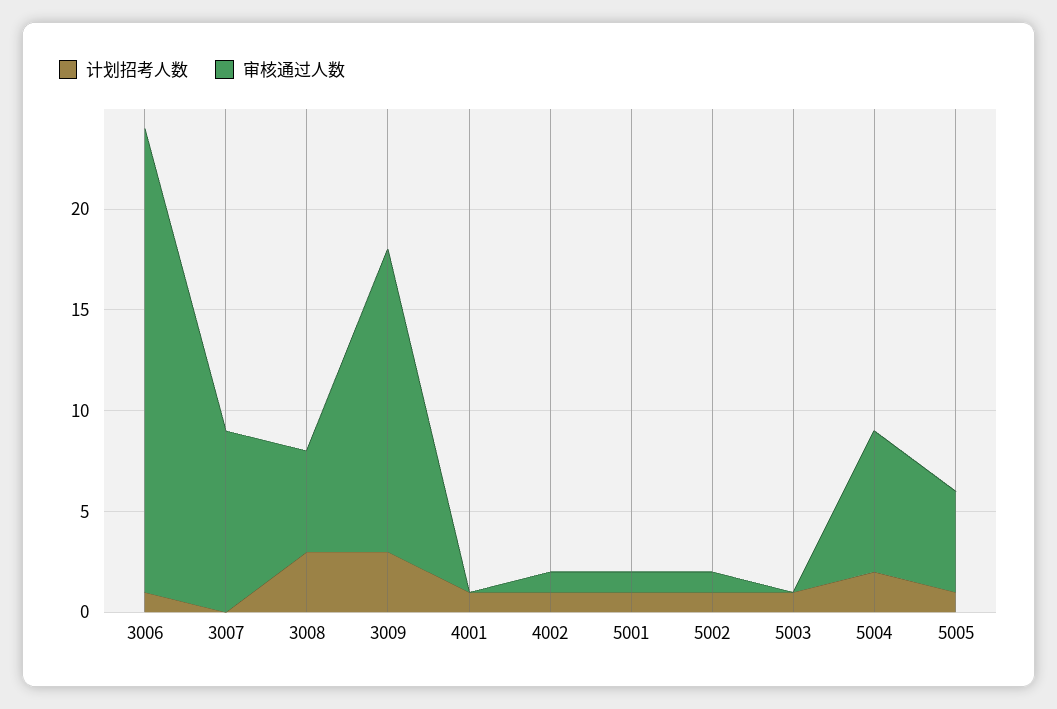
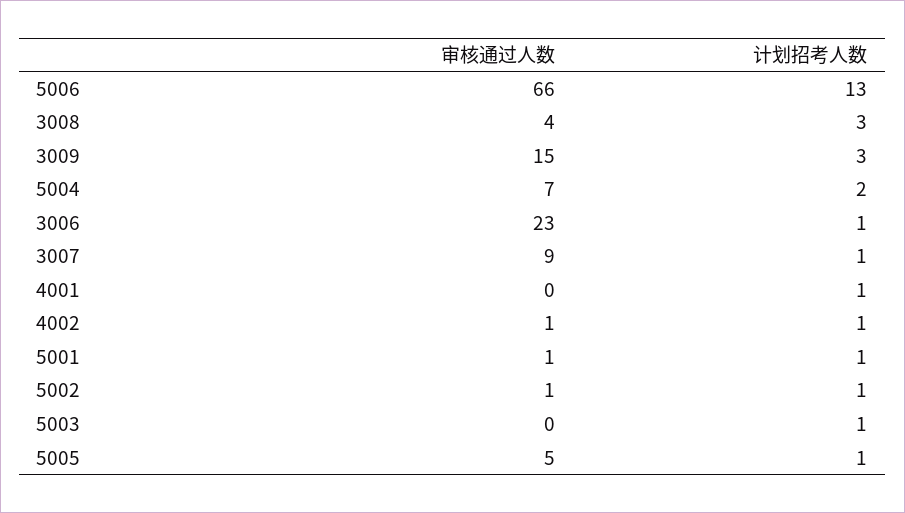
计划招考人数, 3007: 0 -> 1
审核通过人数, 3008: 5 -> 4
审核通过人数, 5006: none -> 66
计划招考人数, 5006: none -> 13

